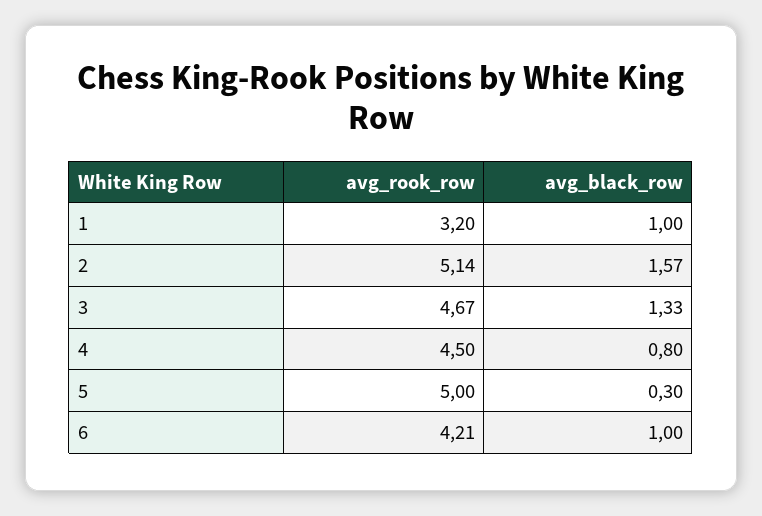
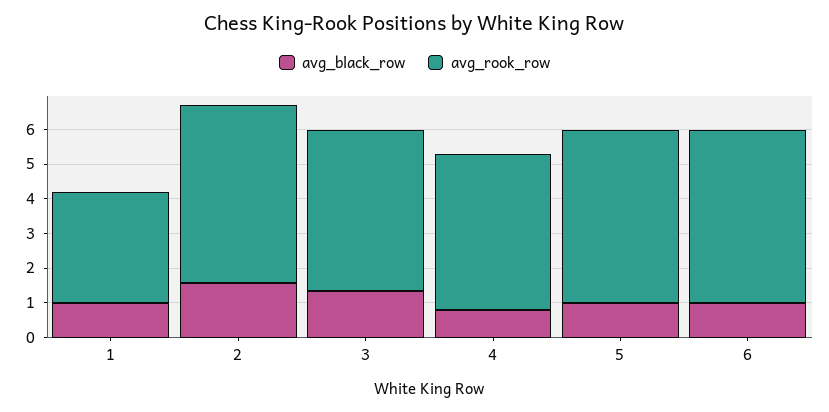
avg_black_row, 5: 0.3 -> 1
avg_rook_row, 6: 4.21 -> 5

